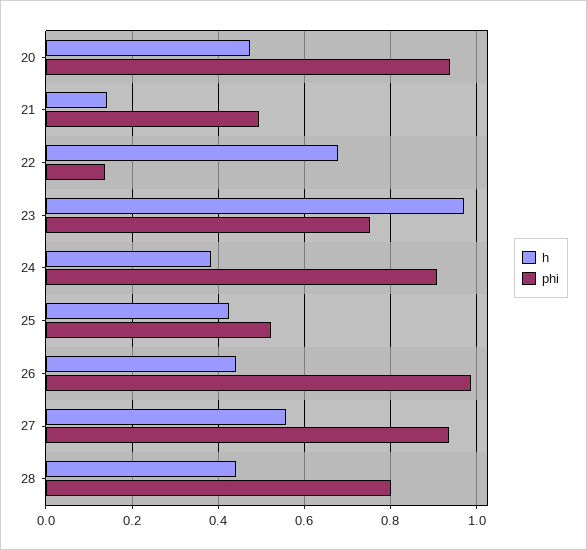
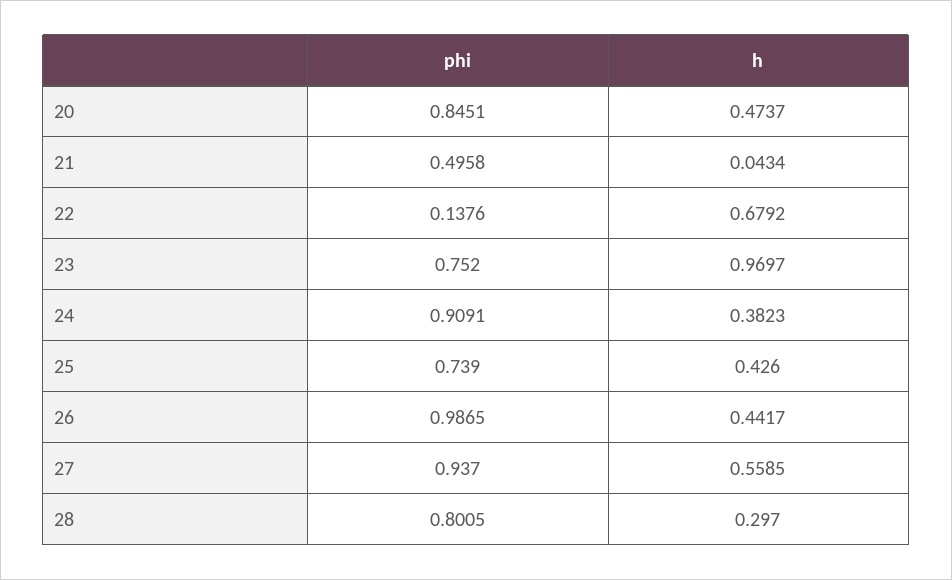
phi, 20: 0.94 -> 0.8451
h, 21: 0.14 -> 0.0434
phi, 25: 0.52 -> 0.739
h, 28: 0.44 -> 0.297

